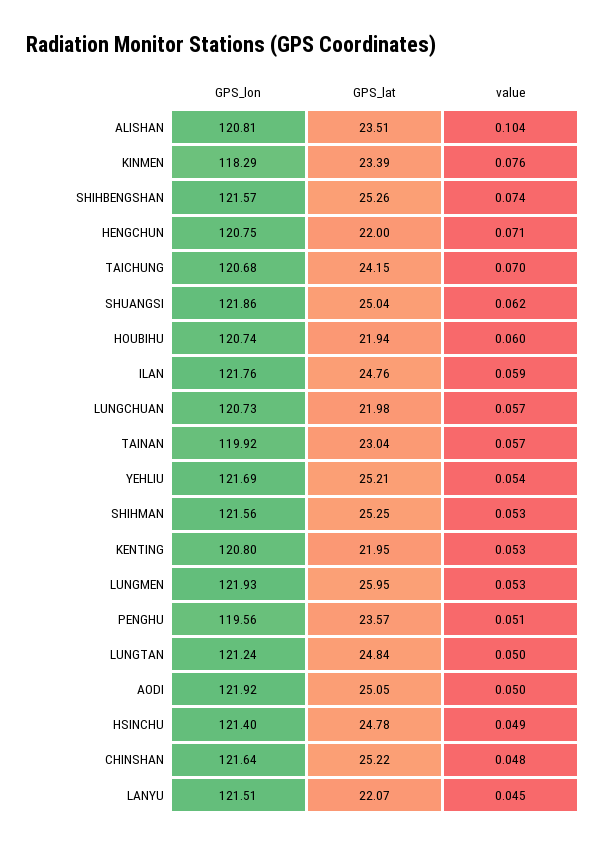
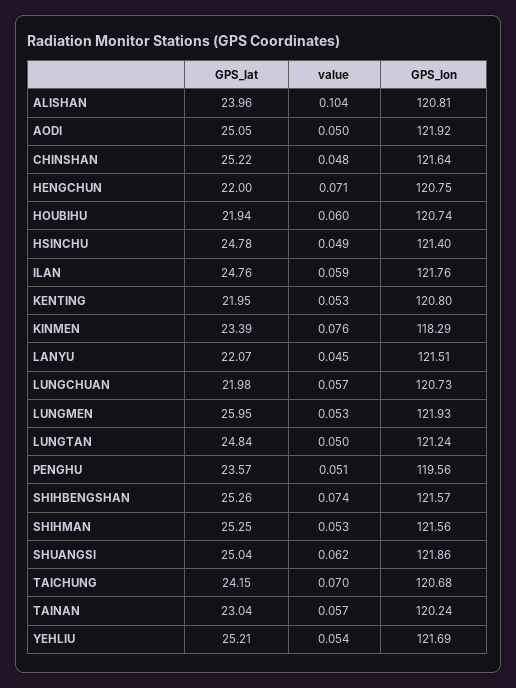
GPS_lat, ALISHAN: 23.51 -> 23.96
GPS_lon, TAINAN: 119.92 -> 120.24

